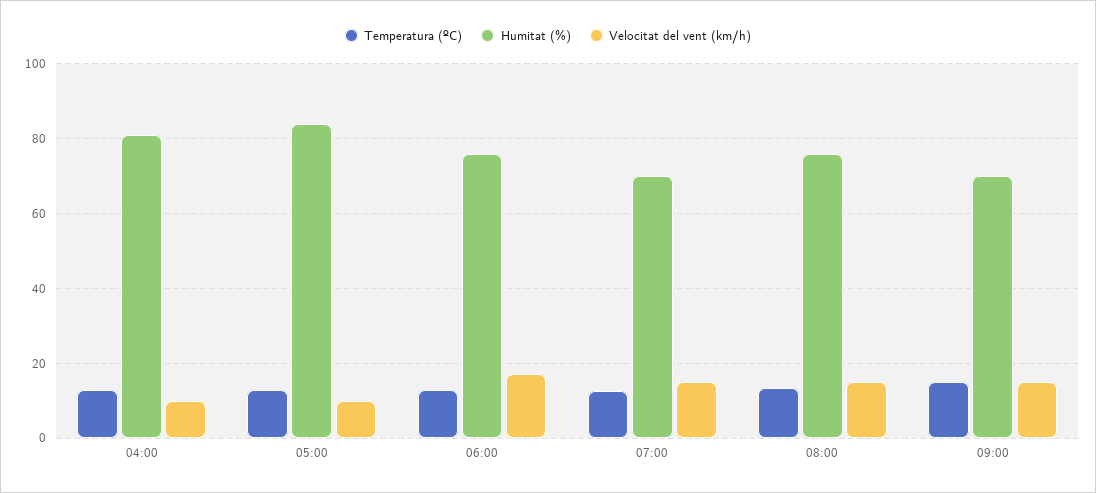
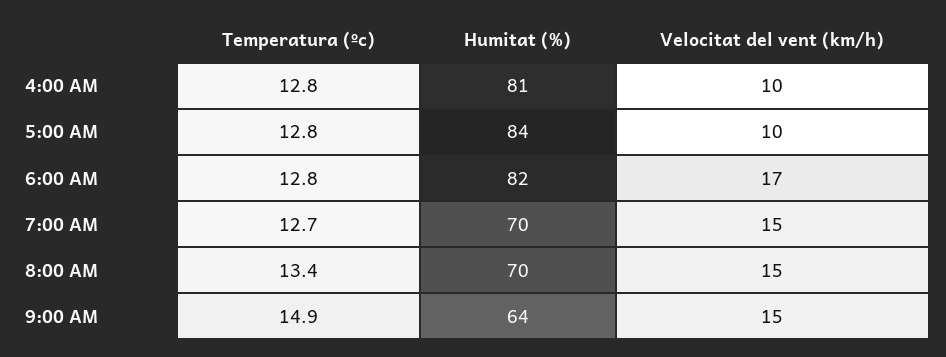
Humitat (%), 06:00: 76 -> 82
Humitat (%), 08:00: 76 -> 70
Humitat (%), 09:00: 70 -> 64

